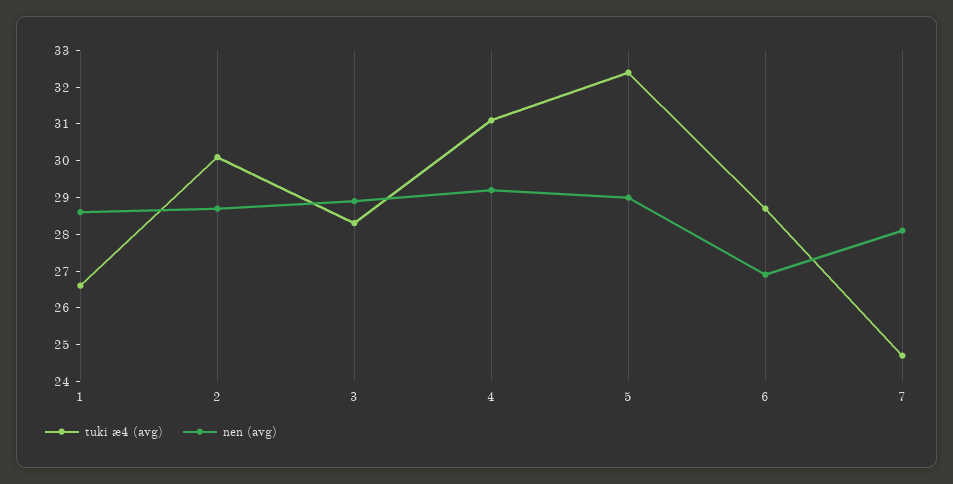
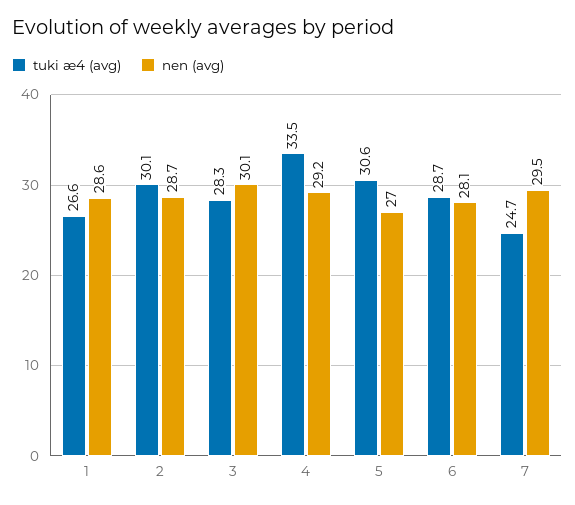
nen (avg), 3: 29 -> 30.1
tuki æ4 (avg), 4: 31 -> 33.5
tuki æ4 (avg), 5: 32.5 -> 30.6
nen (avg), 5: 29 -> 27
nen (avg), 6: 27 -> 28.1
nen (avg), 7: 28 -> 29.5

